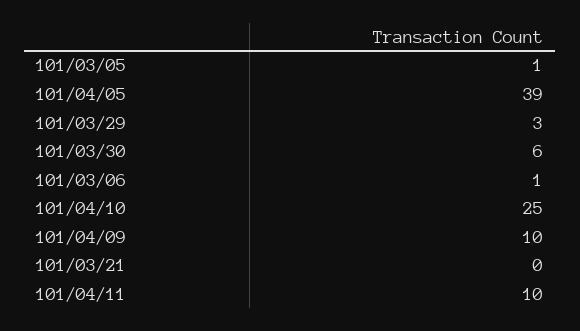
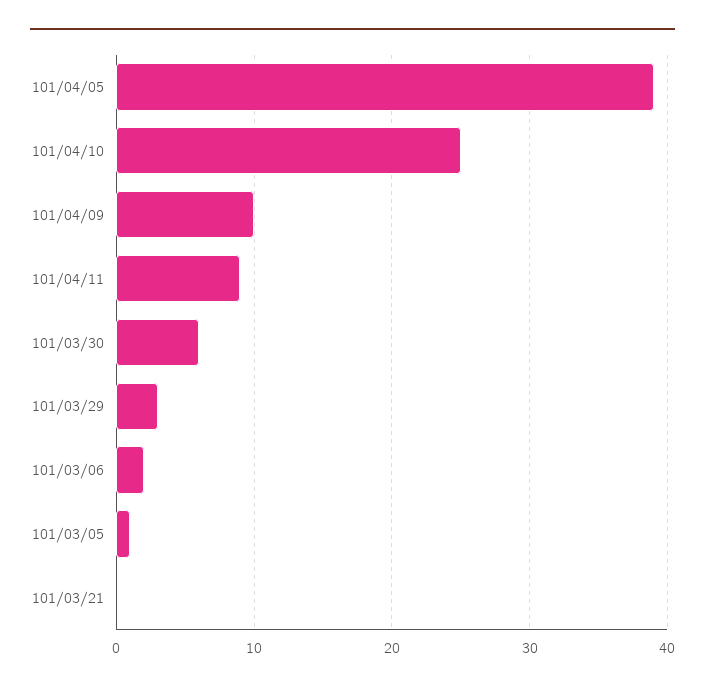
101/03/06: 1 -> 2
101/04/11: 10 -> 9

